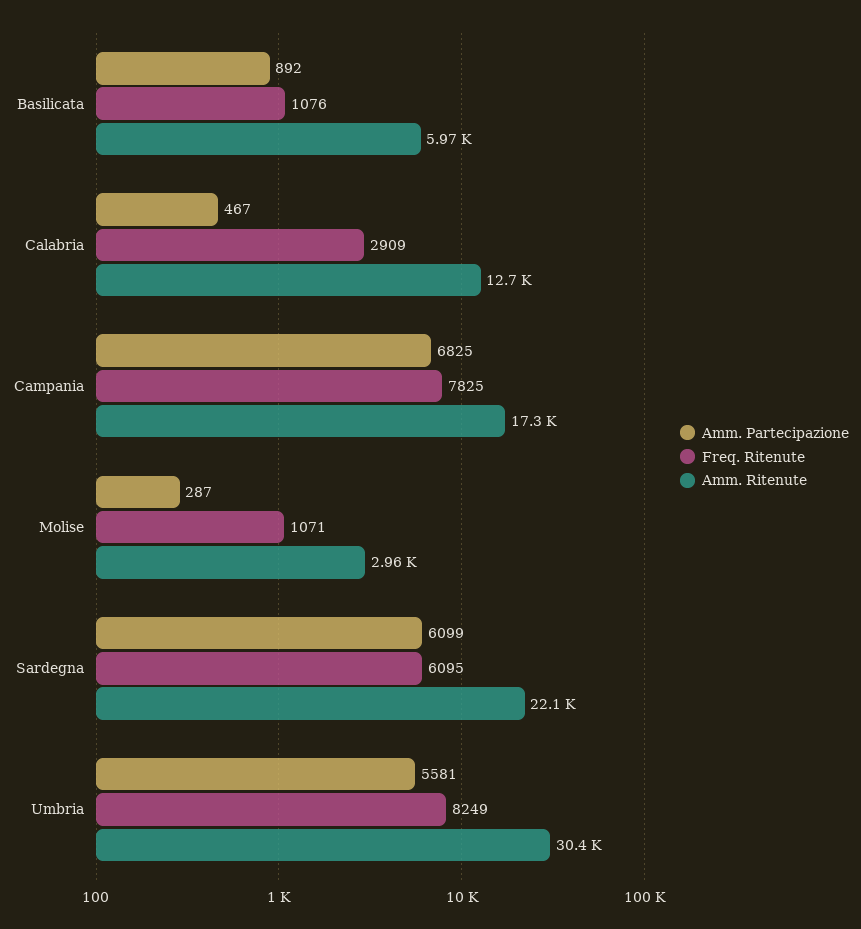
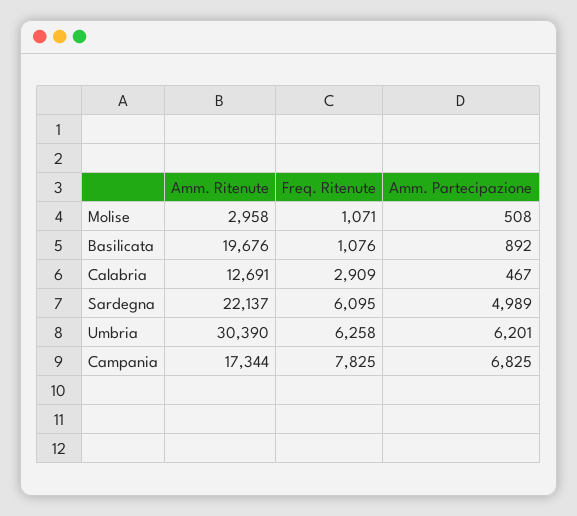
Amm. Ritenute, Basilicata: 5970 -> 19676
Amm. Partecipazione, Molise: 287 -> 508
Amm. Partecipazione, Sardegna: 6099 -> 4989
Amm. Partecipazione, Umbria: 5581 -> 6201
Freq. Ritenute, Umbria: 8249 -> 6258

